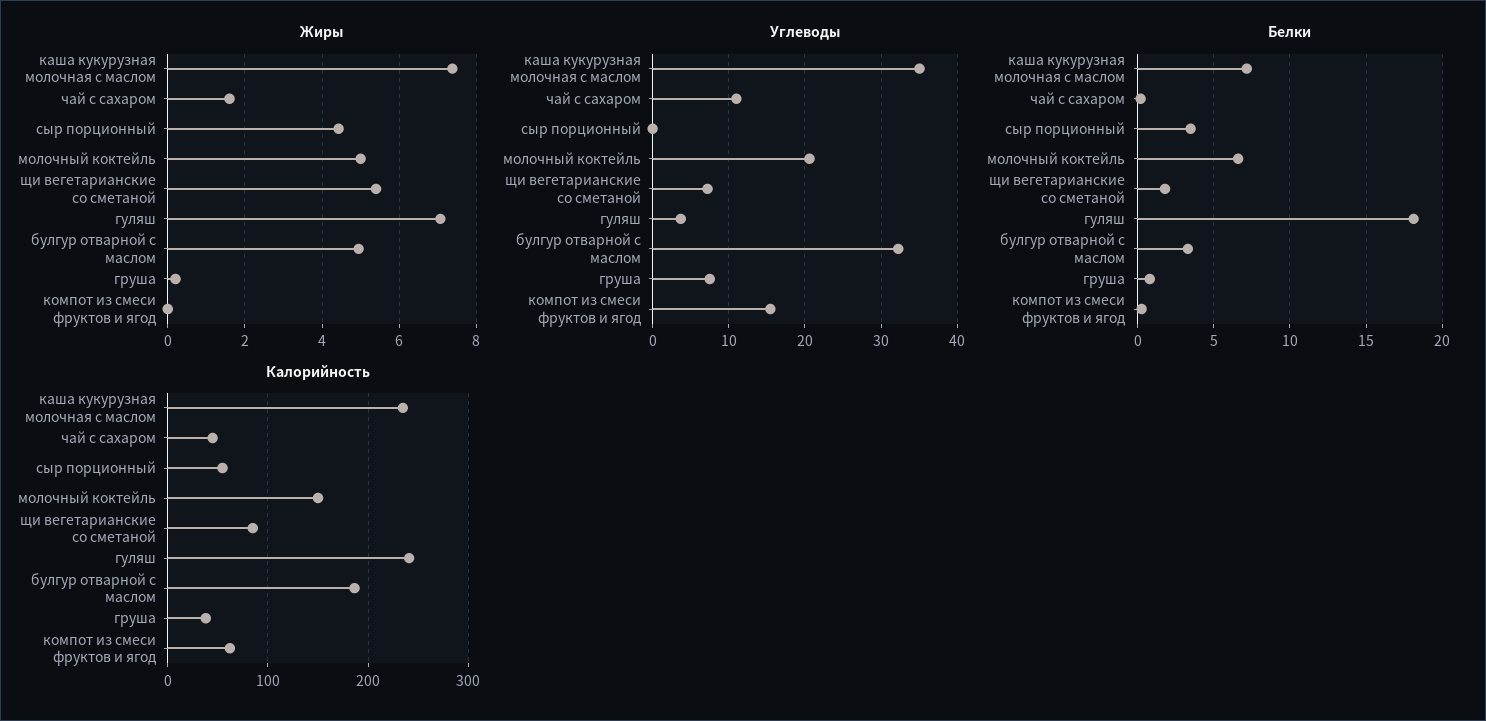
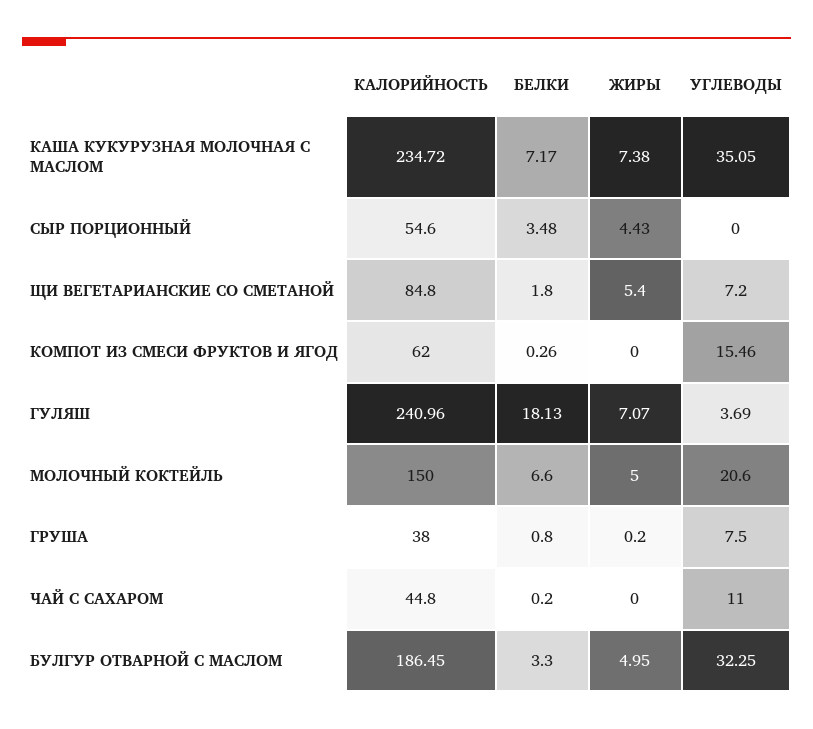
Жиры, чай с сахаром: 1.6 -> 0

